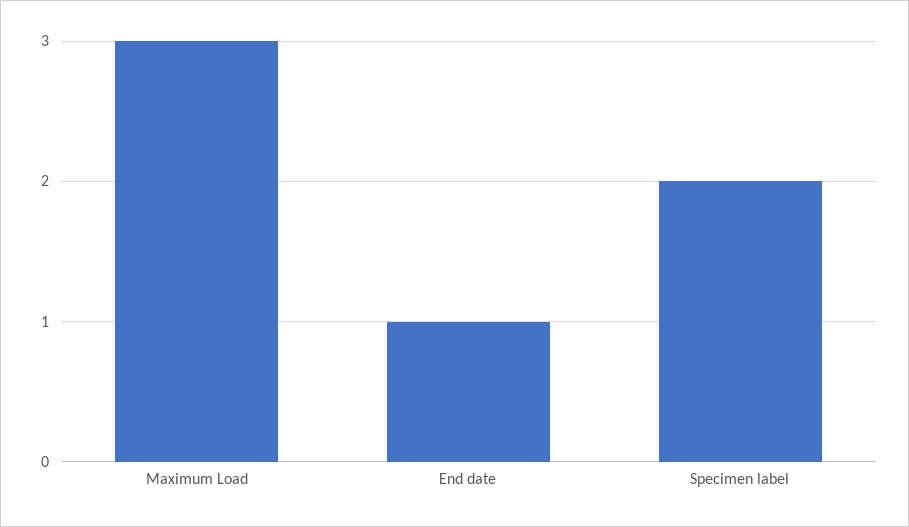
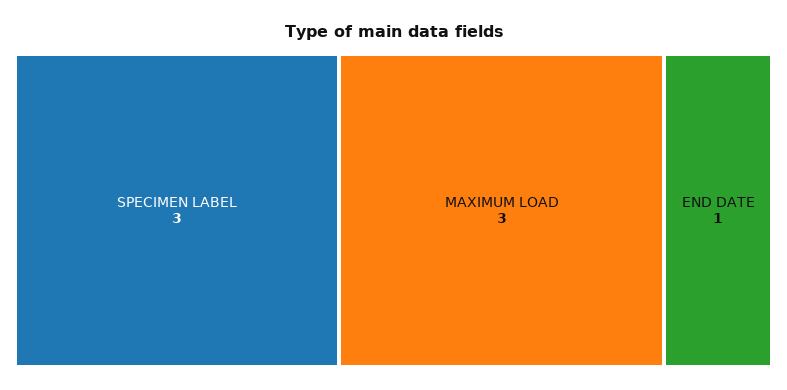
Specimen label: 2 -> 3

